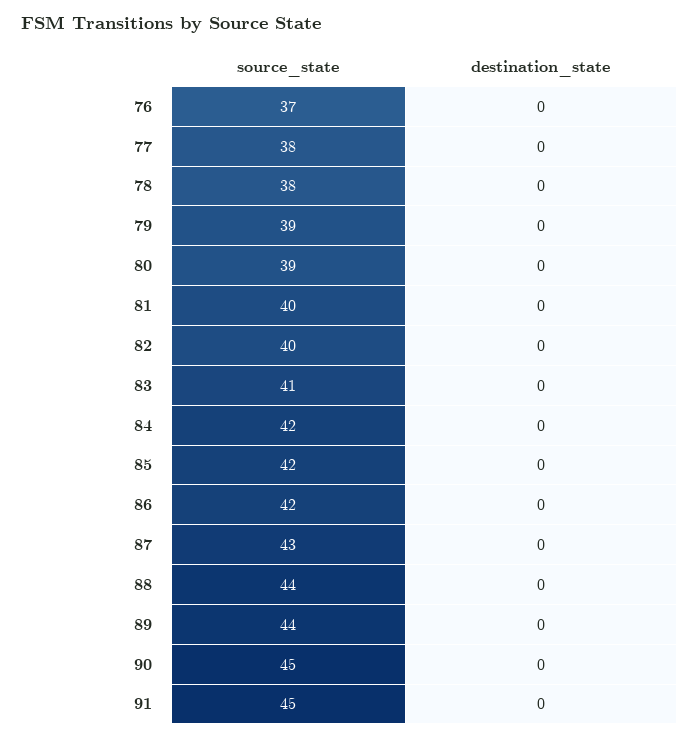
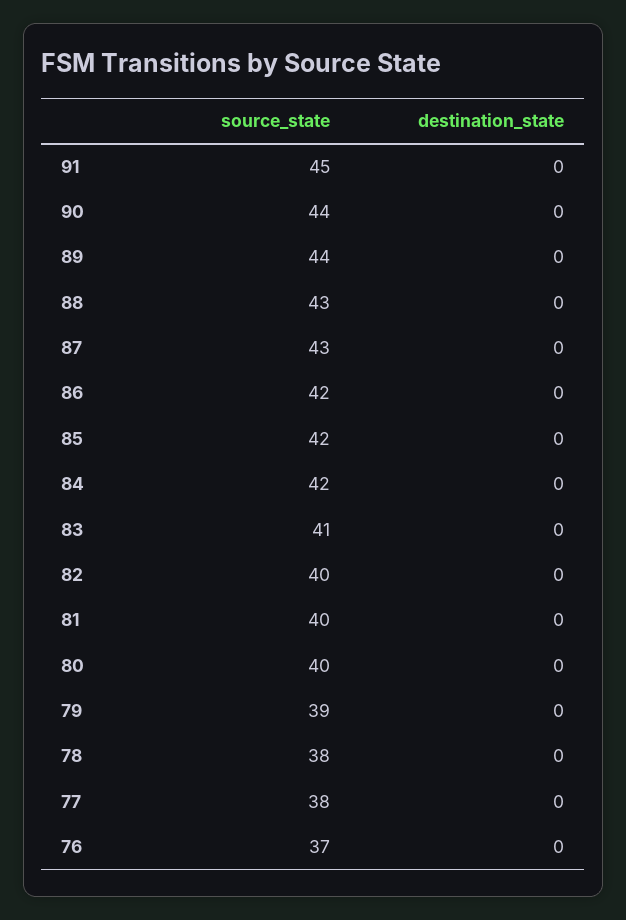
source_state, 80: 39 -> 40
source_state, 88: 44 -> 43
source_state, 90: 45 -> 44

